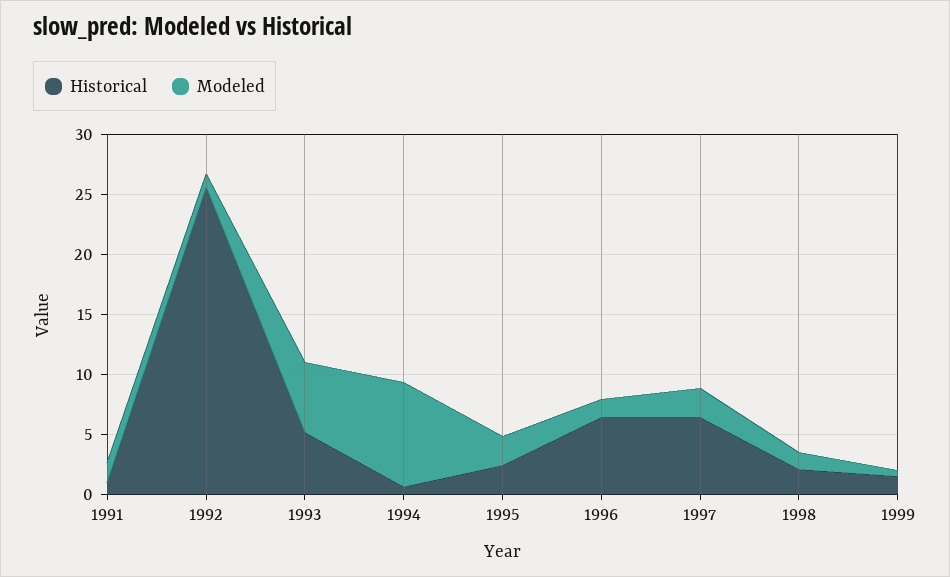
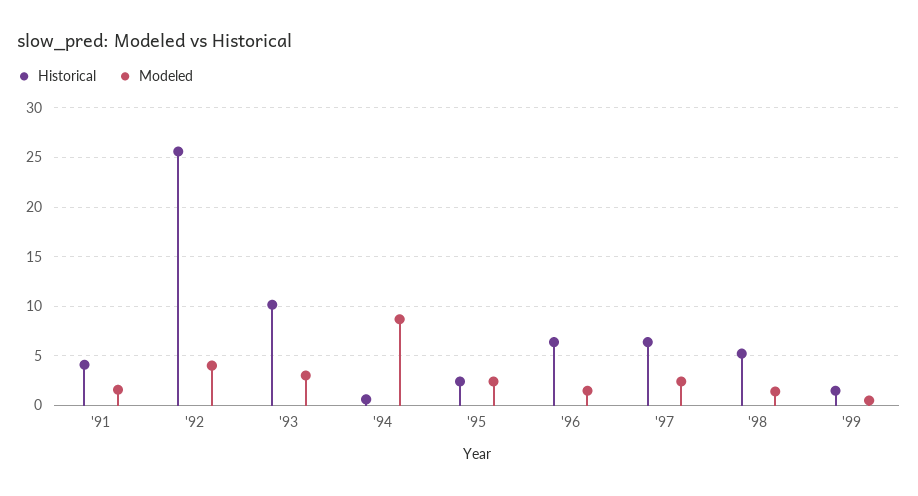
Historical, 1991: 1 -> 4
Modeled, 1992: 1 -> 4
Historical, 1993: 5 -> 10
Modeled, 1993: 6 -> 3
Historical, 1998: 2 -> 5

